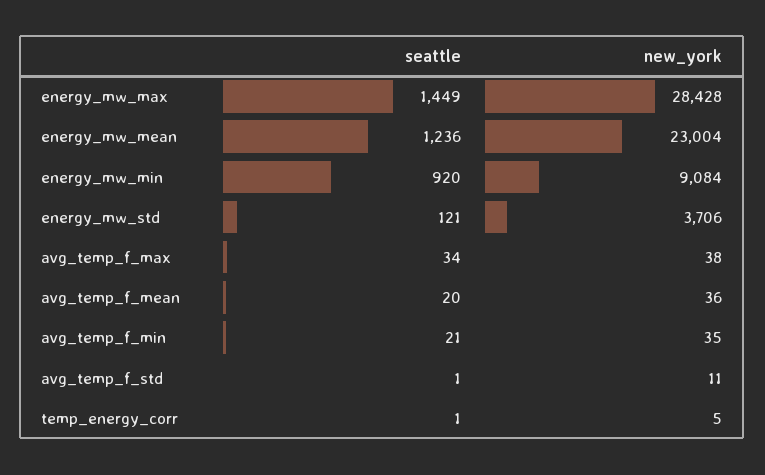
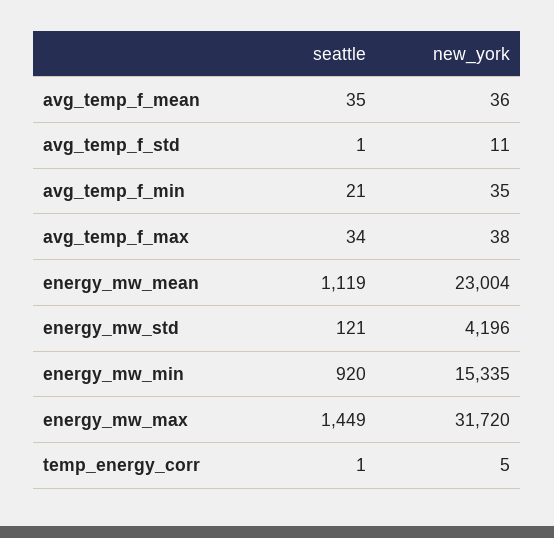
new_york, energy_mw_max: 28428 -> 31720
seattle, energy_mw_mean: 1236 -> 1119
new_york, energy_mw_min: 9084 -> 15335
new_york, energy_mw_std: 3706 -> 4196
seattle, avg_temp_f_mean: 20 -> 35

